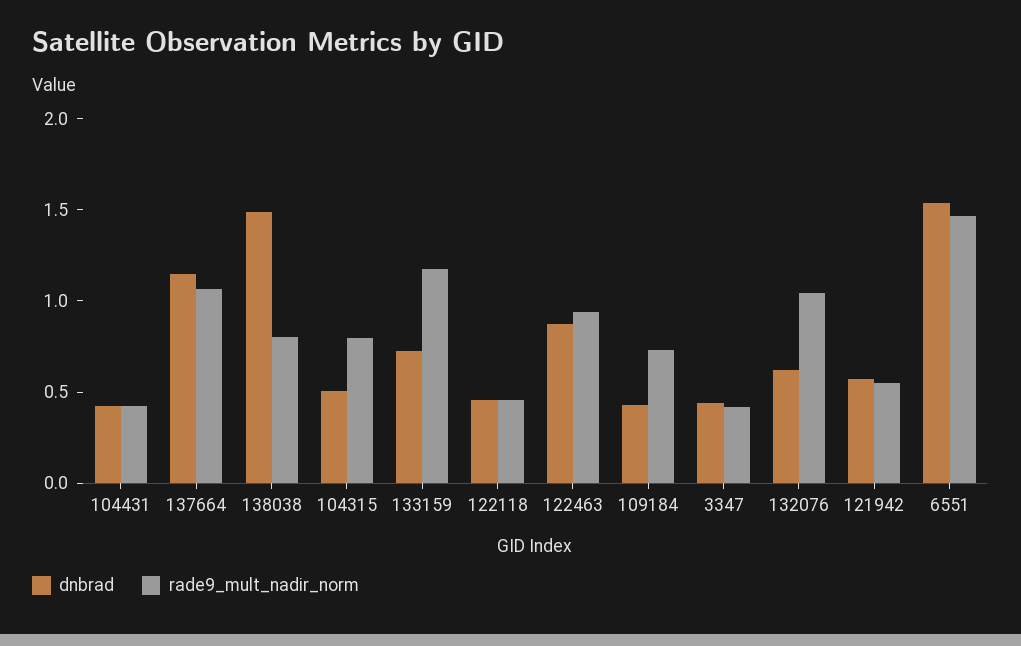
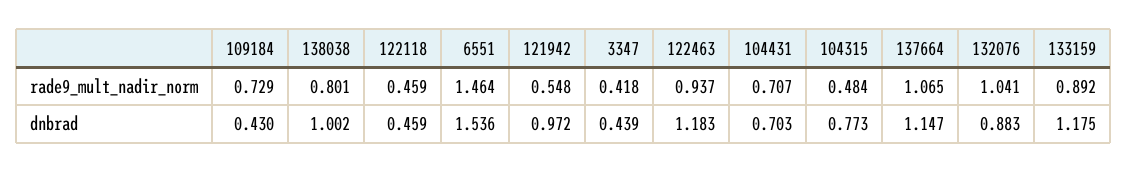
dnbrad, 104431: 0.4 -> 0.703
rade9_mult_nadir_norm, 104431: 0.4 -> 0.707
dnbrad, 138038: 1.5 -> 1.002
dnbrad, 104315: 0.5 -> 0.773
rade9_mult_nadir_norm, 104315: 0.8 -> 0.484
dnbrad, 133159: 0.7 -> 1.175
rade9_mult_nadir_norm, 133159: 1.2 -> 0.892
dnbrad, 122463: 0.9 -> 1.183
dnbrad, 132076: 0.6 -> 0.883
dnbrad, 121942: 0.6 -> 0.972

